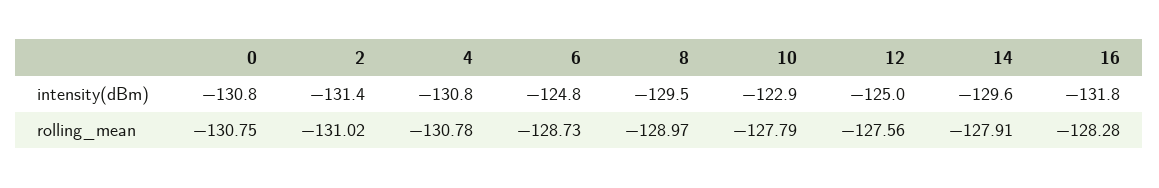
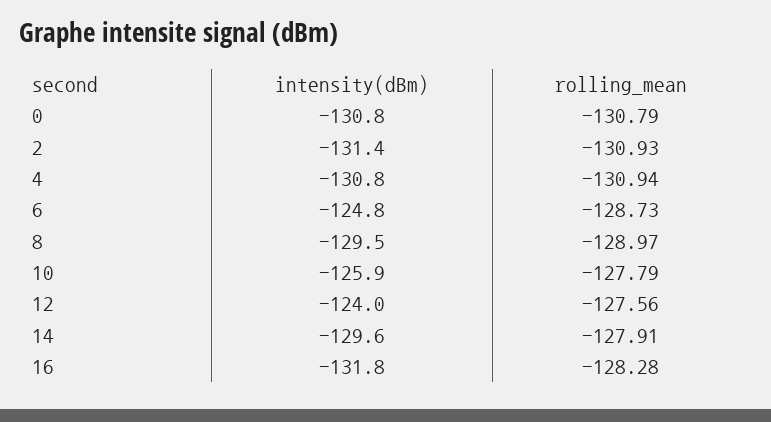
10, intensity(dBm): -122.9 -> -125.9
12, intensity(dBm): -125 -> -124
0, rolling_mean: -130.75 -> -130.79
2, rolling_mean: -131.02 -> -130.93
4, rolling_mean: -130.78 -> -130.94

